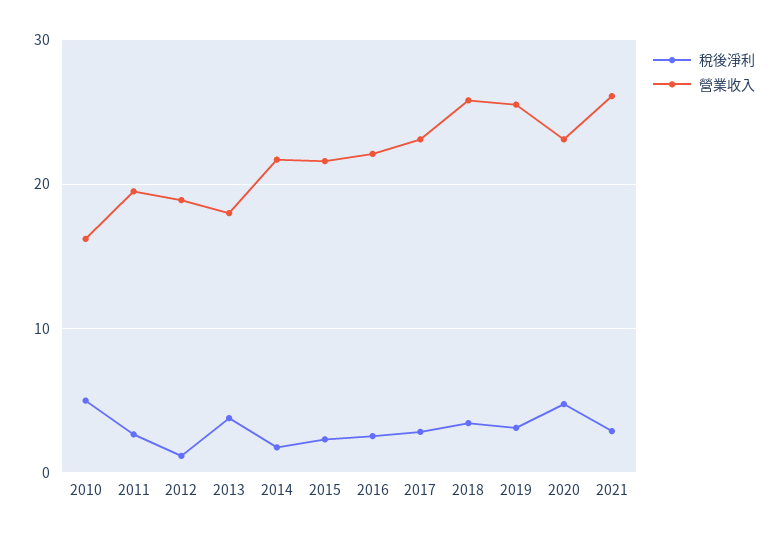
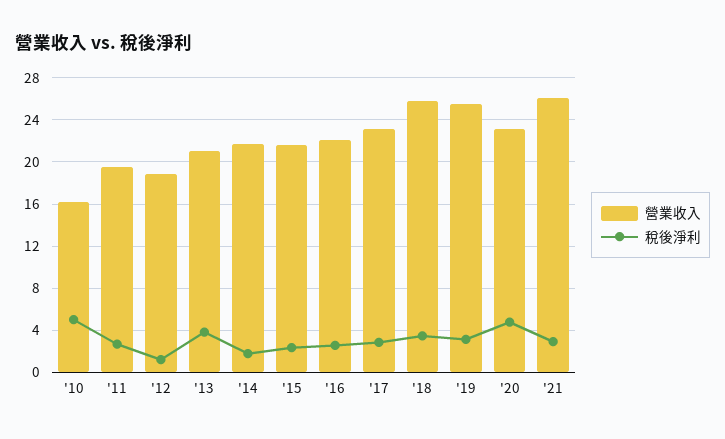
營業收入, 2013: 18 -> 21

